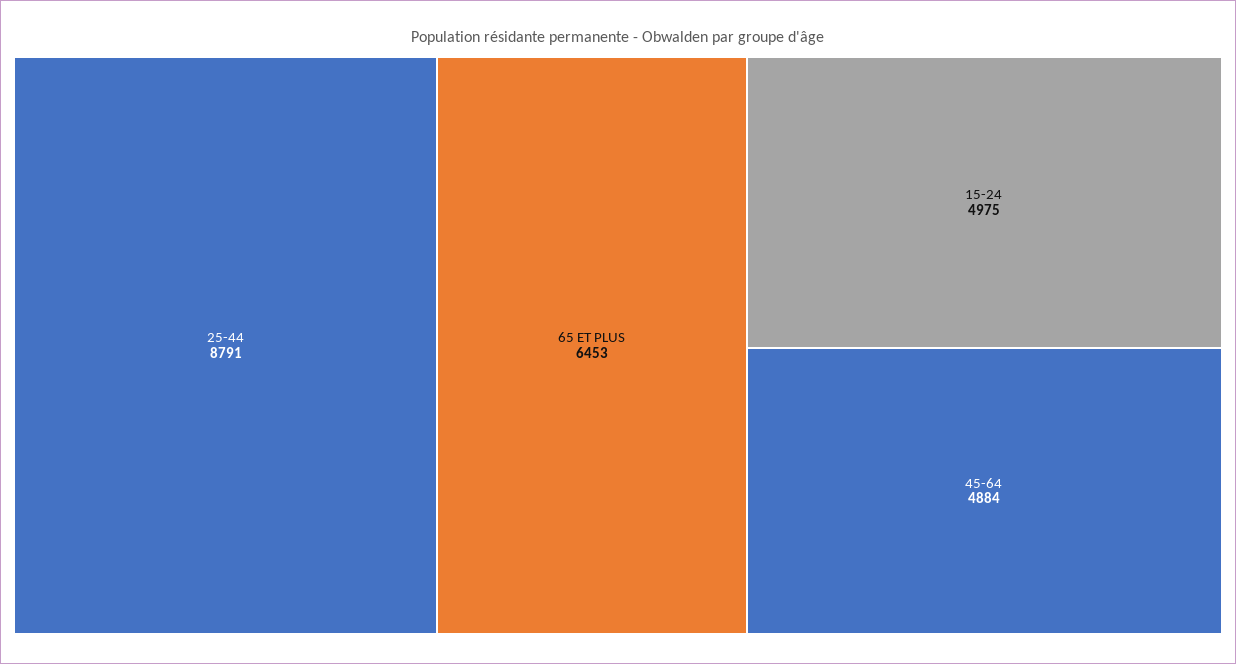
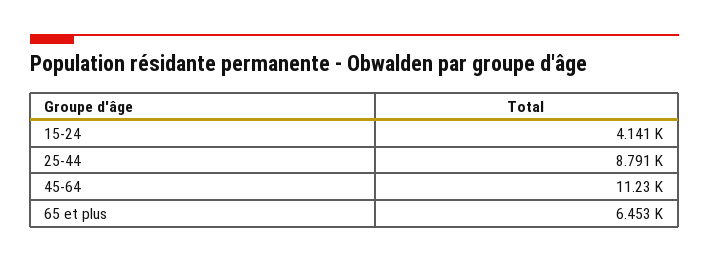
15-24: 4975 -> 4141
45-64: 4884 -> 11230

